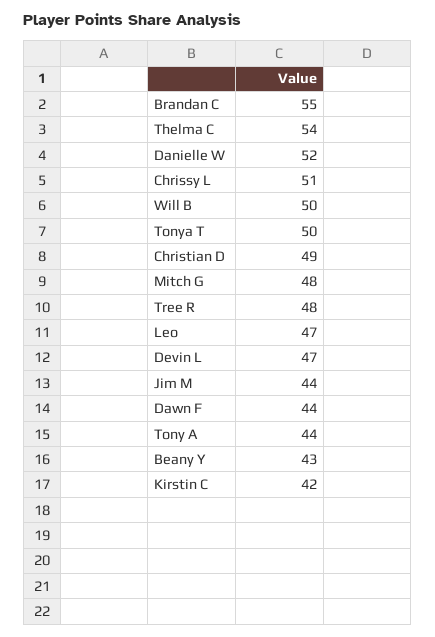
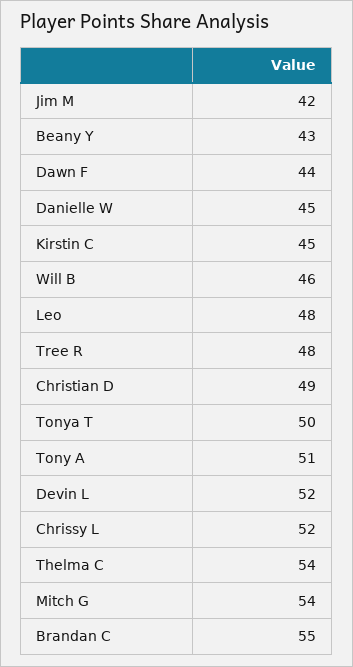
Danielle W: 52 -> 45
Chrissy L: 51 -> 52
Will B: 50 -> 46
Mitch G: 48 -> 54
Leo: 47 -> 48
Devin L: 47 -> 52
Jim M: 44 -> 42
Tony A: 44 -> 51
Kirstin C: 42 -> 45

